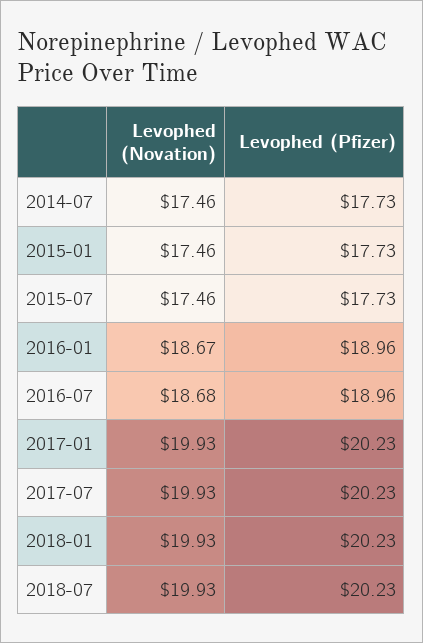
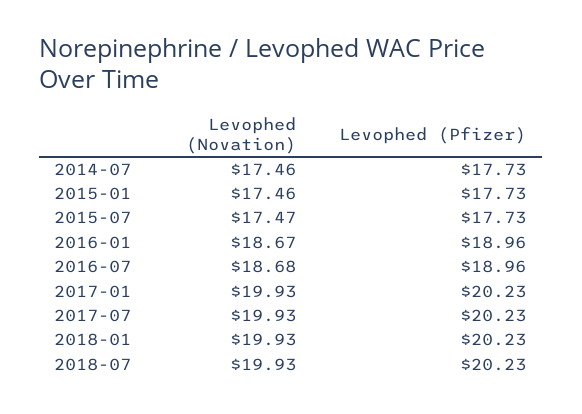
Levophed (Novation), 2015-07: 17.46 -> 17.47

